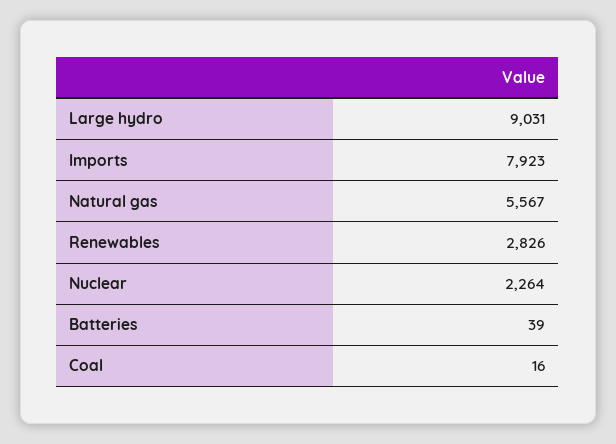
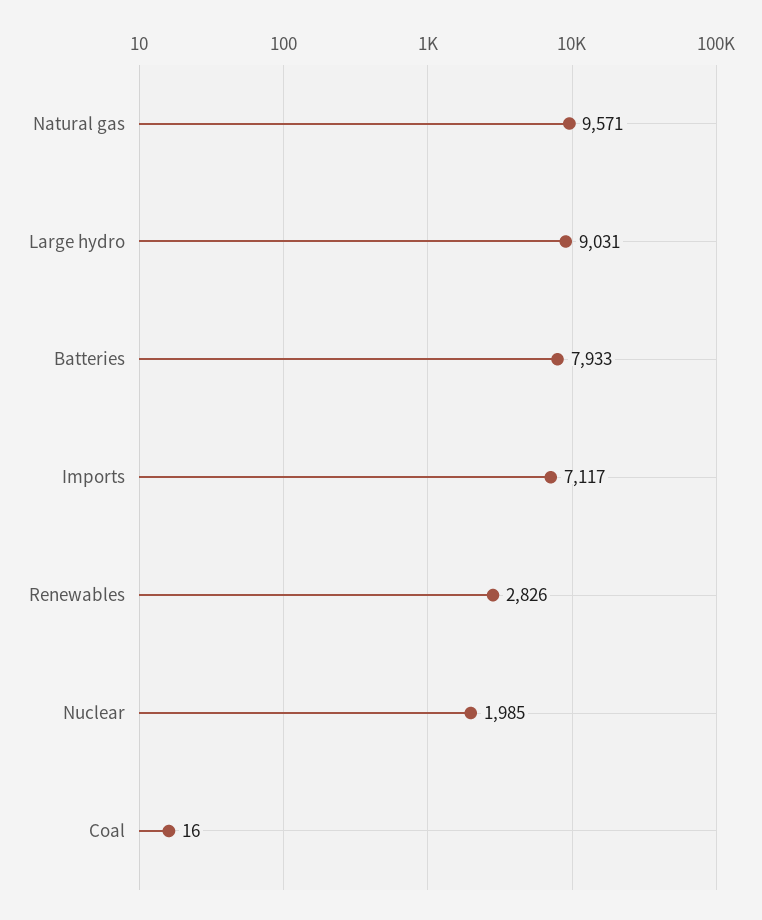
Imports: 7923 -> 7117
Natural gas: 5567 -> 9571
Nuclear: 2264 -> 1985
Batteries: 39 -> 7933

